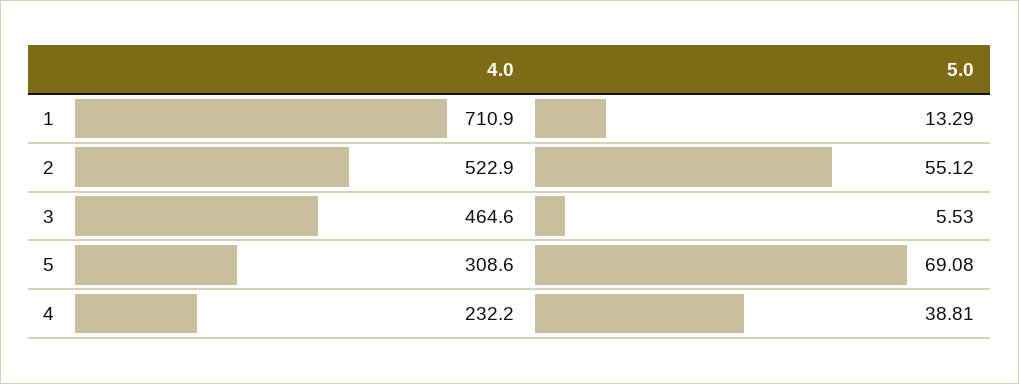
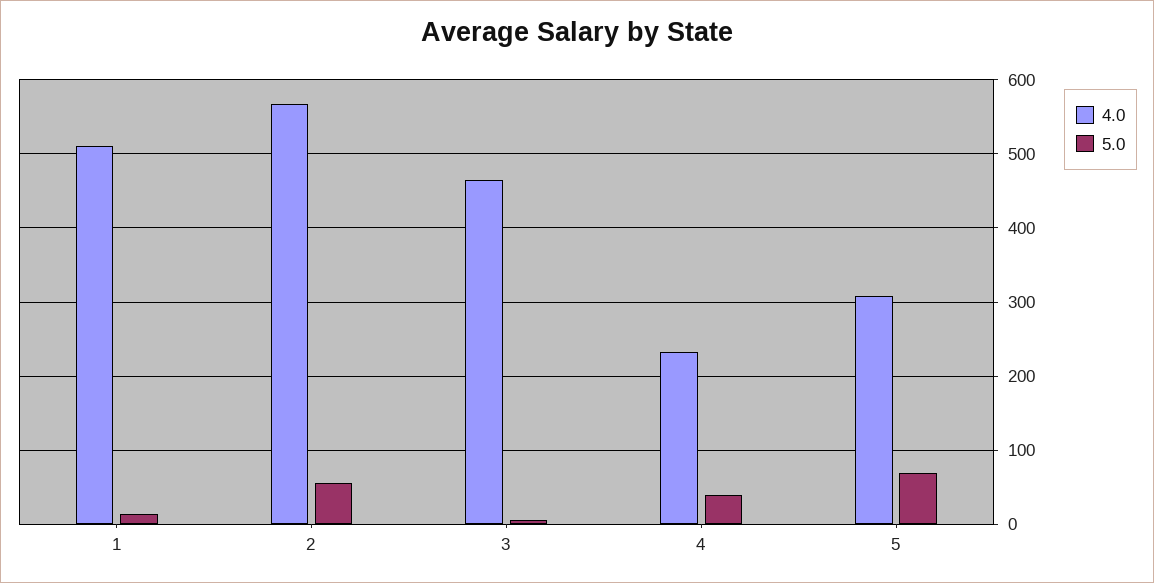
4.0, 1: 710.9 -> 510
4.0, 2: 522.9 -> 570

